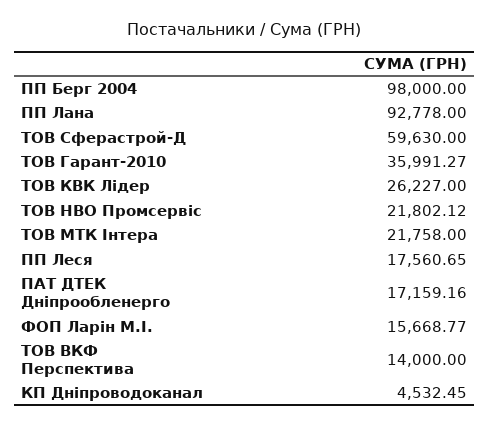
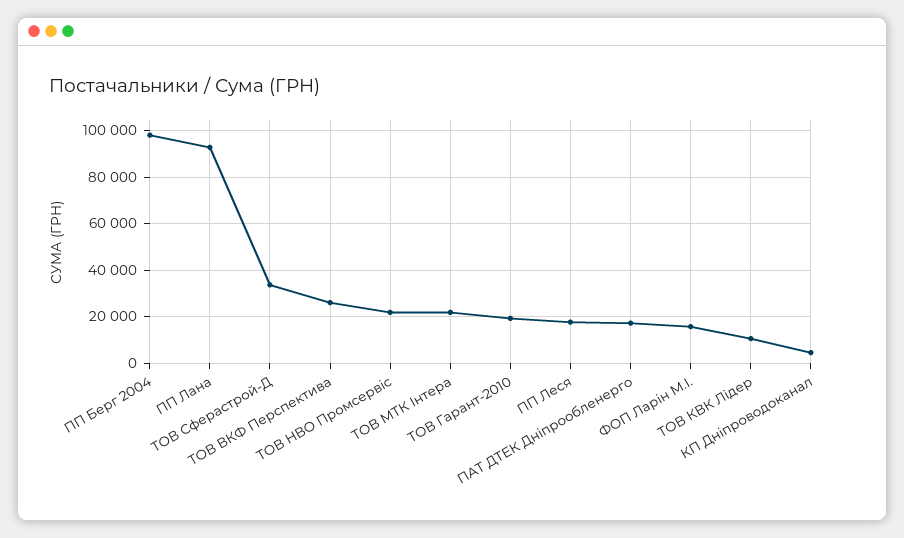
ТОВ Сферастрой-Д: 59630 -> 35000
ТОВ Гарант-2010: 35991.27 -> 20000
ТОВ КВК Лідер: 26227 -> 10000
ТОВ ВКФ Перспектива: 14000 -> 25000

